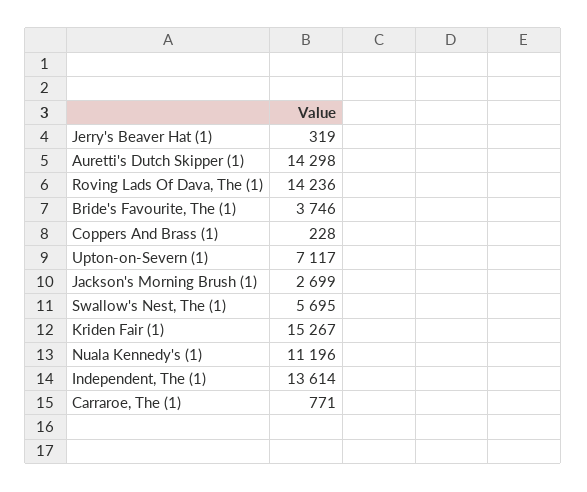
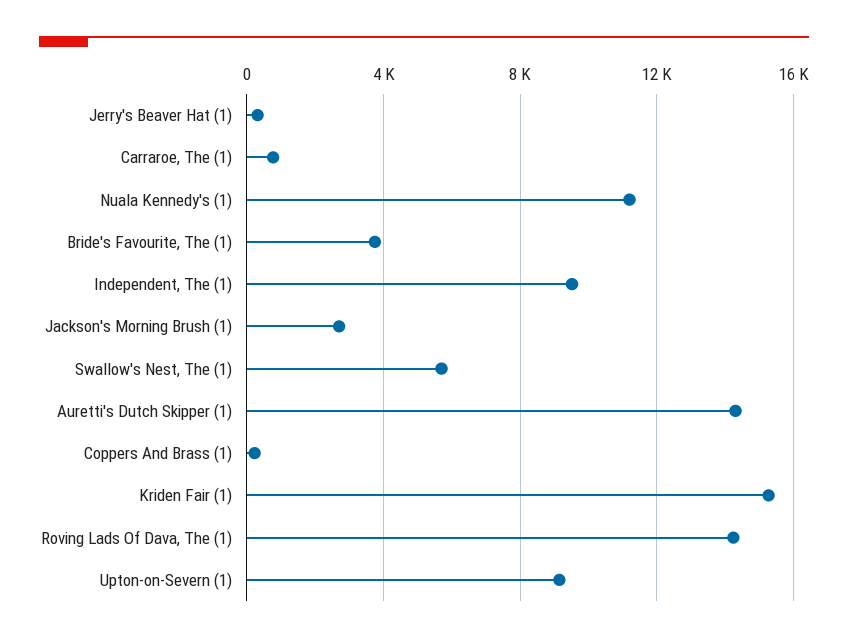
Upton-on-Severn (1): 7117 -> 9000
Independent, The (1): 13614 -> 9500

